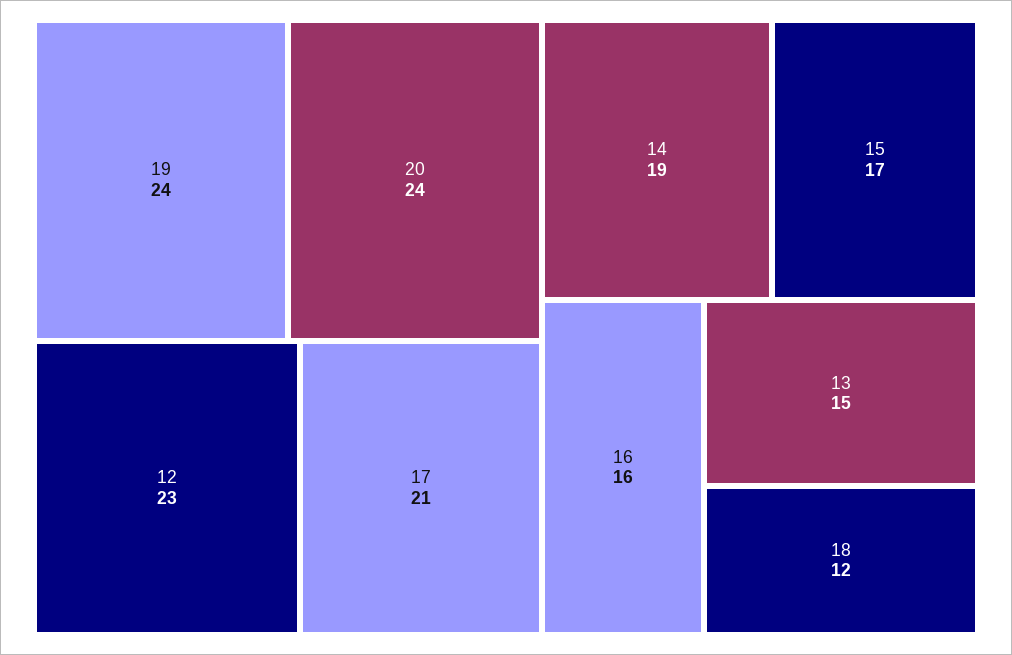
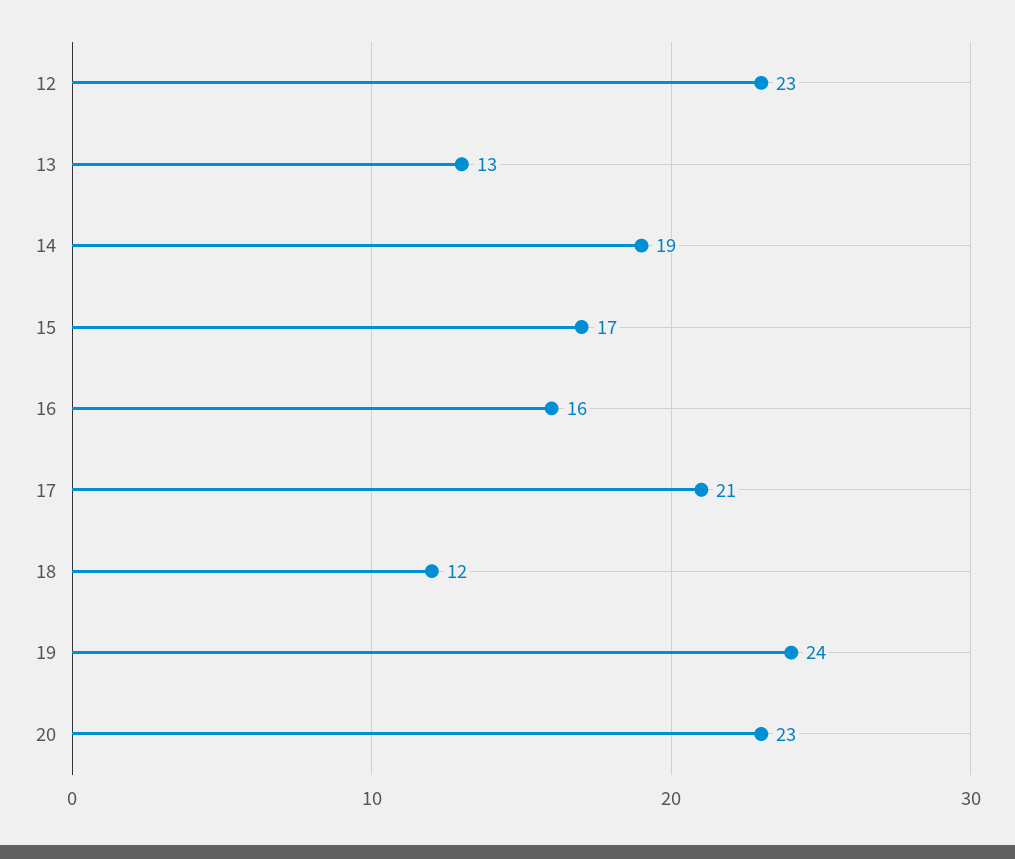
20: 24 -> 23
13: 15 -> 13

